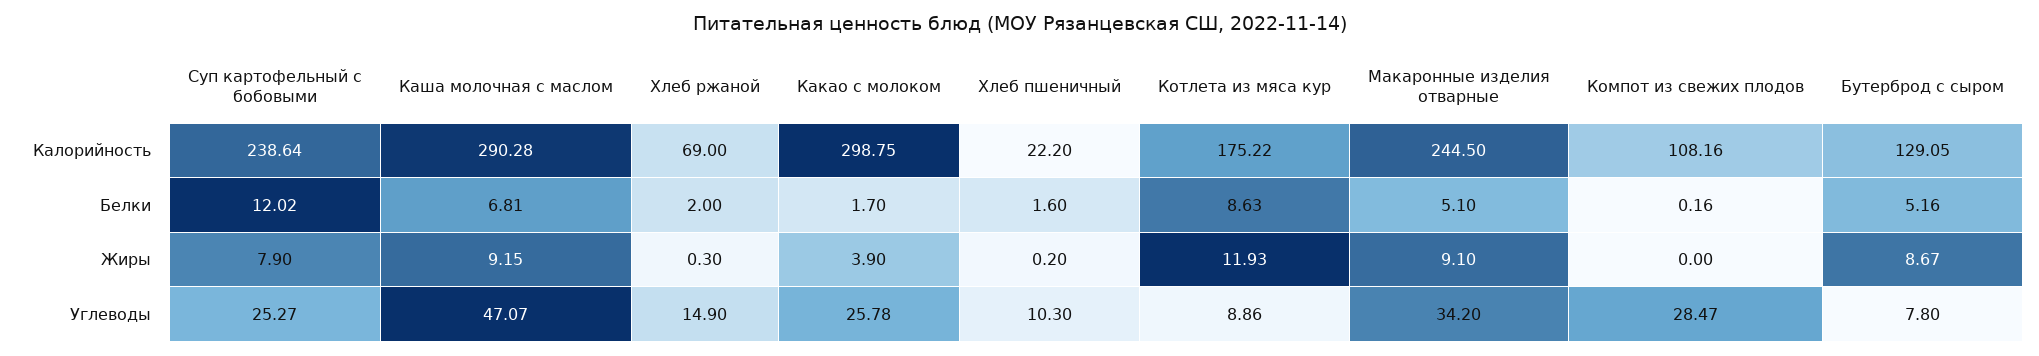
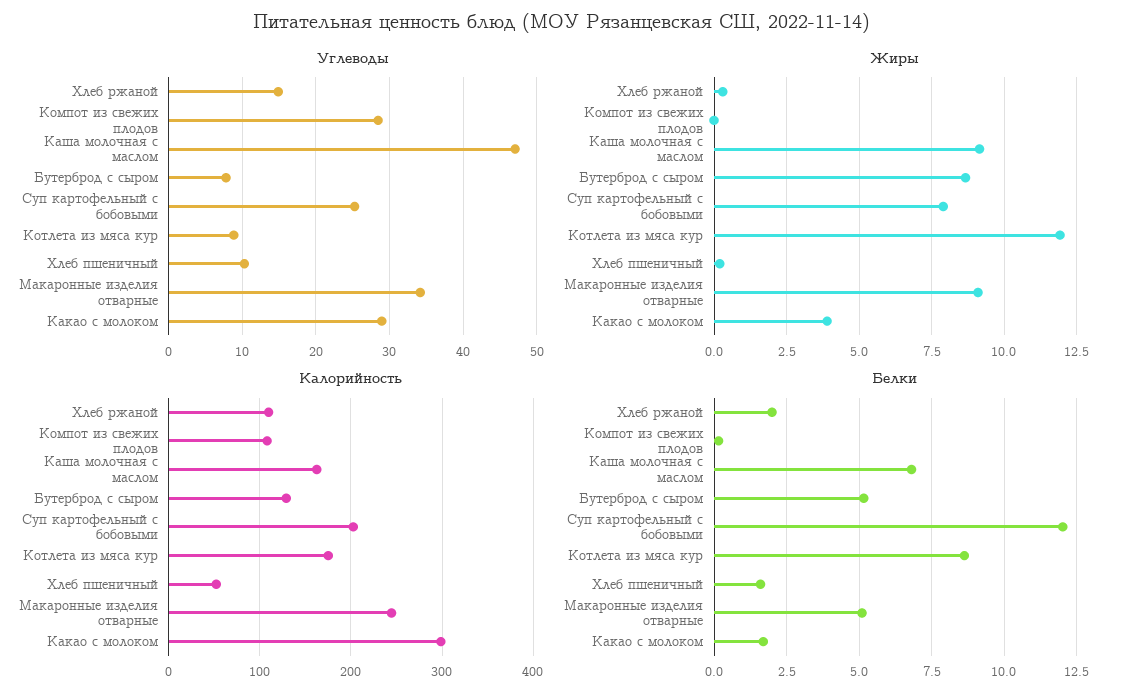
Калорийность, Суп картофельный с бобовыми: 238.64 -> 200
Калорийность, Каша молочная с маслом: 290.28 -> 160
Калорийность, Хлеб ржаной: 69 -> 110
Калорийность, Хлеб пшеничный: 22.2 -> 50
Углеводы, Какао с молоком: 25.78 -> 29

